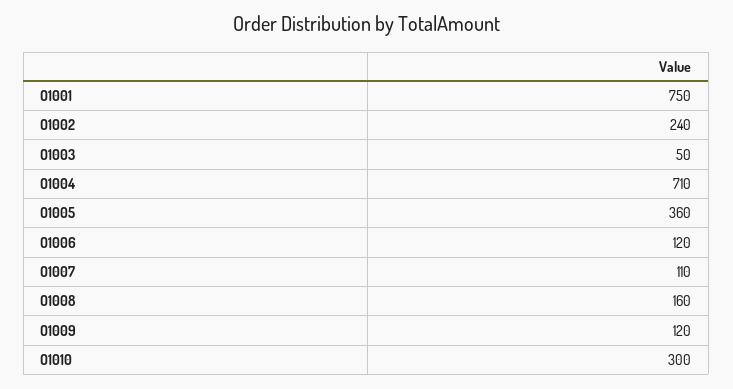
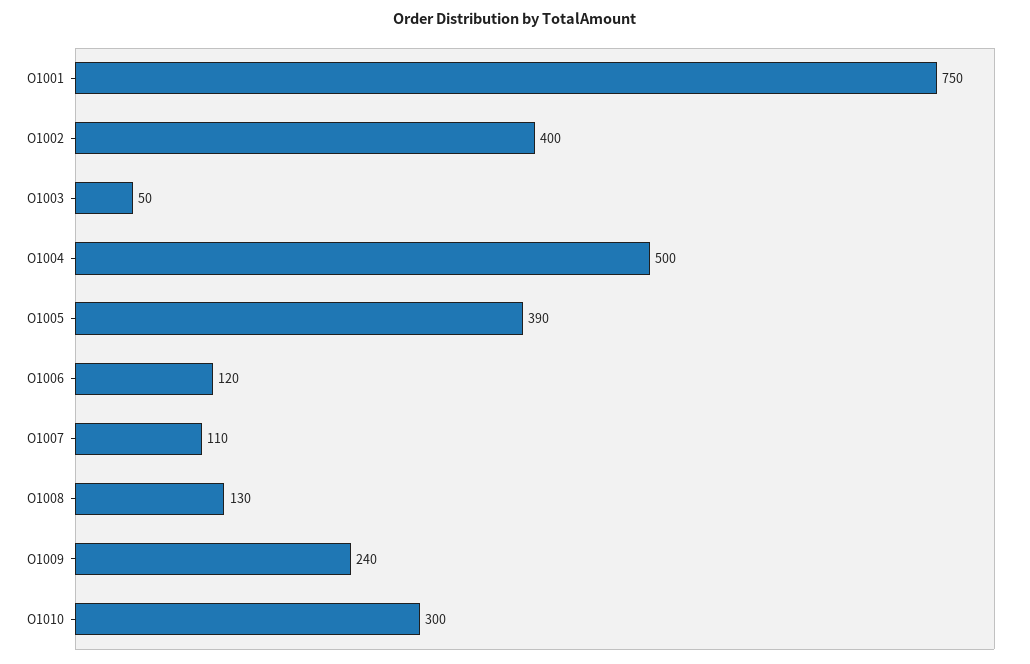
O1002: 240 -> 400
O1004: 710 -> 500
O1005: 360 -> 390
O1008: 160 -> 130
O1009: 120 -> 240

